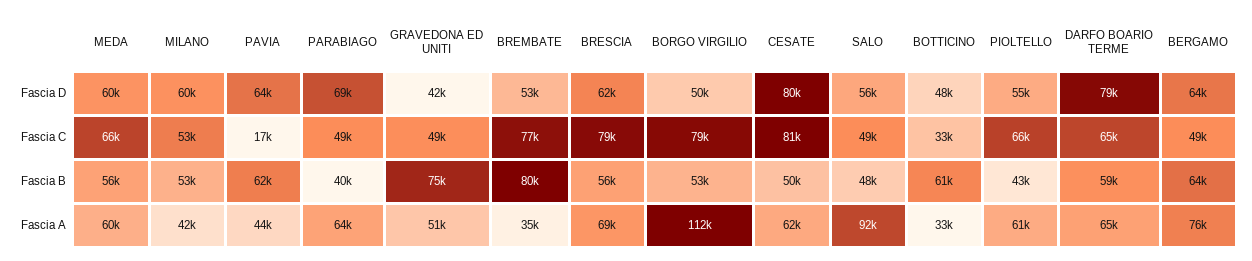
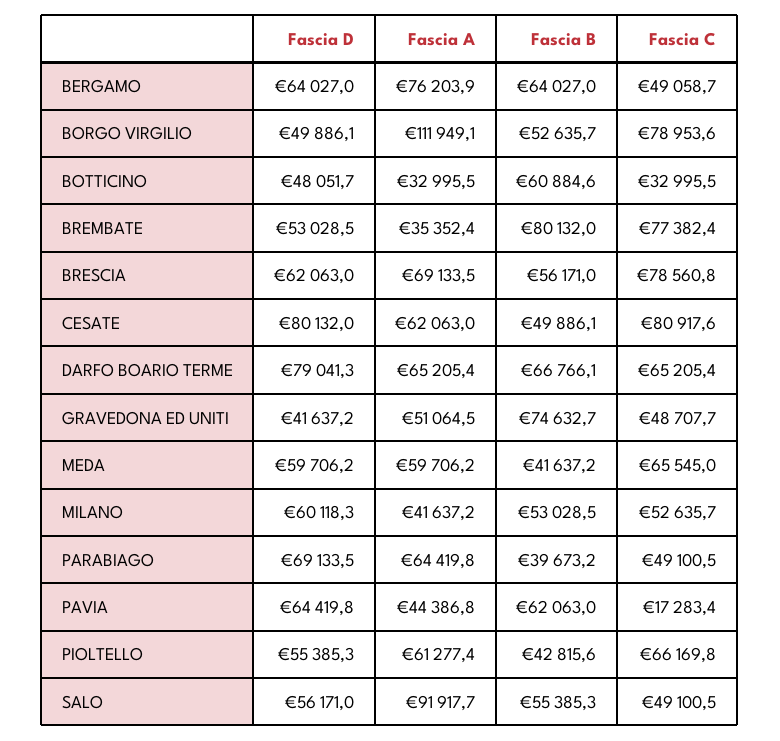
MEDA, Fascia B: 56000 -> 41637.2
SALO, Fascia B: 48000 -> 55385.3
DARFO BOARIO TERME, Fascia B: 59000 -> 66766.1

